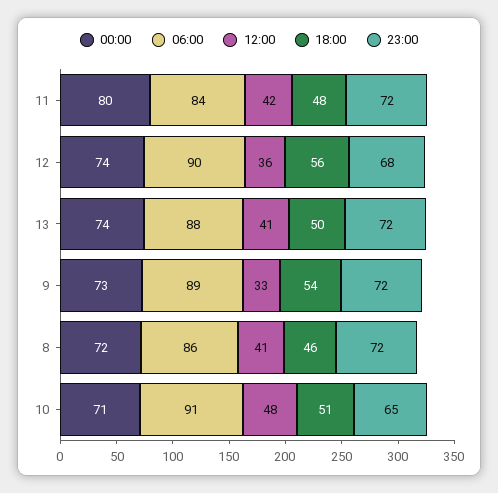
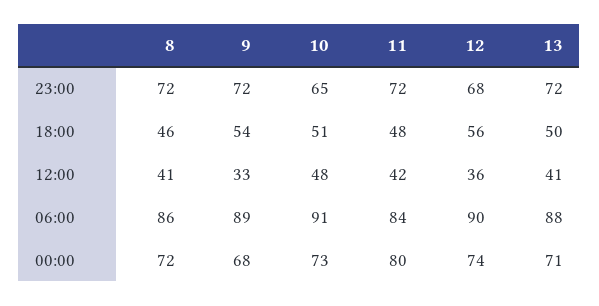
00:00, 13: 74 -> 71
00:00, 9: 73 -> 68
00:00, 10: 71 -> 73

